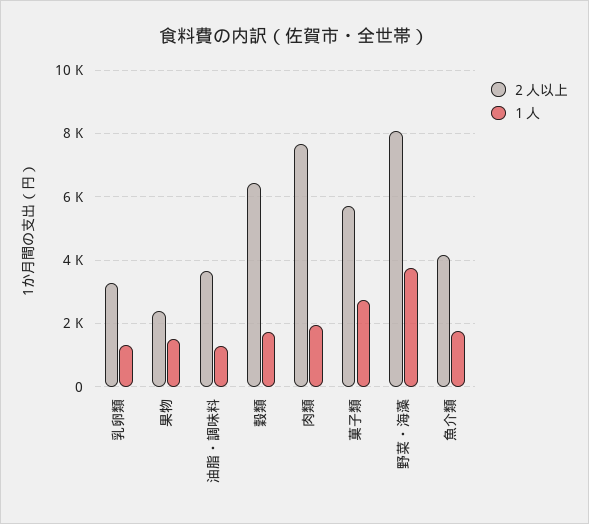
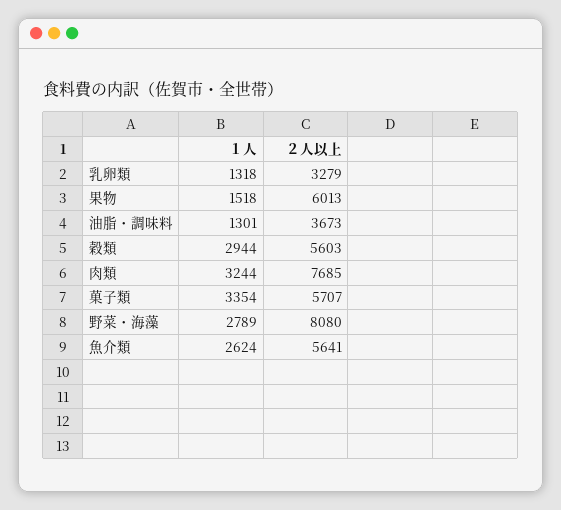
２人以上, 果物: 2400 -> 6013
２人以上, 穀類: 6400 -> 5603
１人, 穀類: 1800 -> 2944
１人, 肉類: 2000 -> 3244
１人, 菓子類: 2800 -> 3354
１人, 野菜・海藻: 3800 -> 2789
２人以上, 魚介類: 4200 -> 5641
１人, 魚介類: 1800 -> 2624

